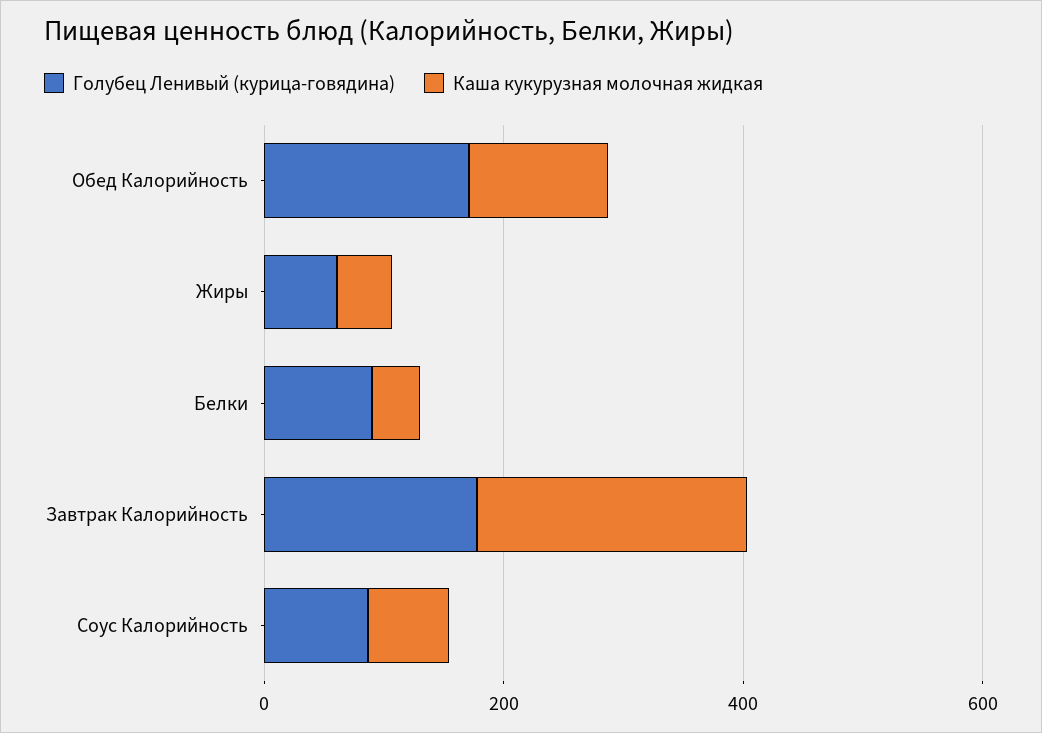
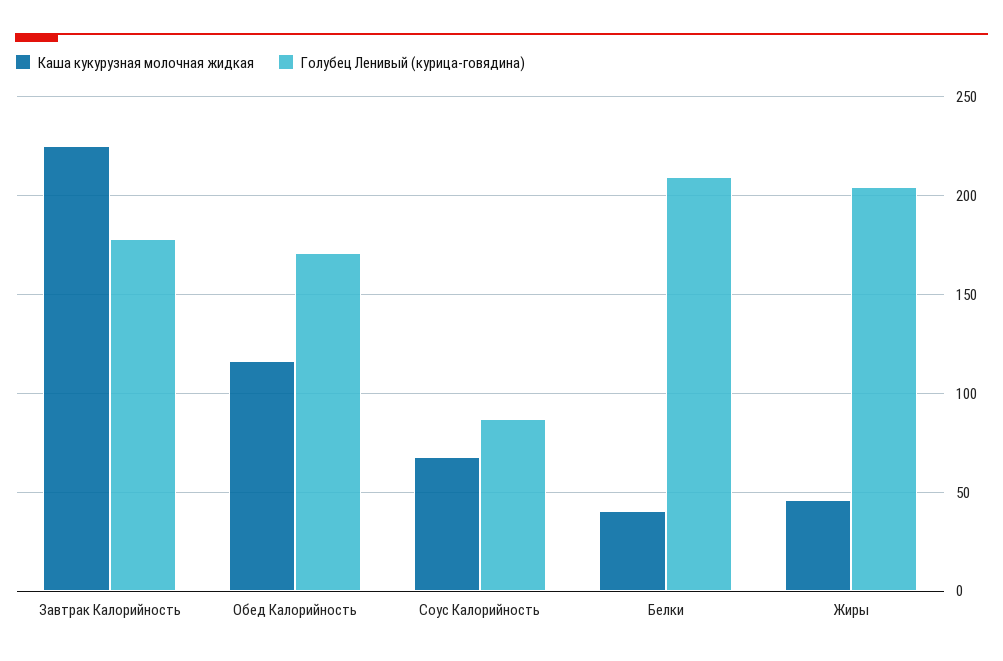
Голубец Ленивый (курица-говядина), Жиры: 50 -> 205
Голубец Ленивый (курица-говядина), Белки: 100 -> 210

